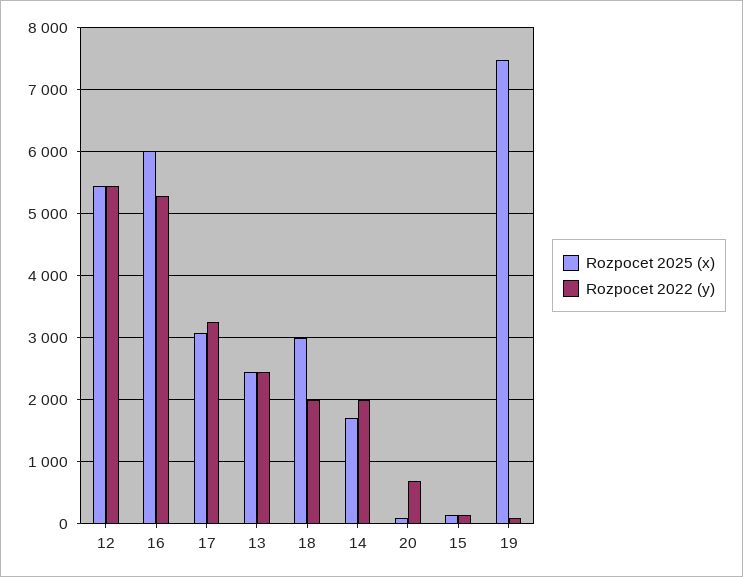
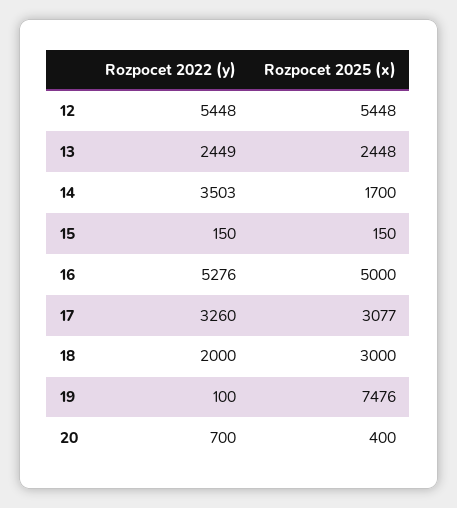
Rozpocet 2025 (x), 16: 6000 -> 5000
Rozpocet 2022 (y), 14: 2000 -> 3503
Rozpocet 2025 (x), 20: 100 -> 400

